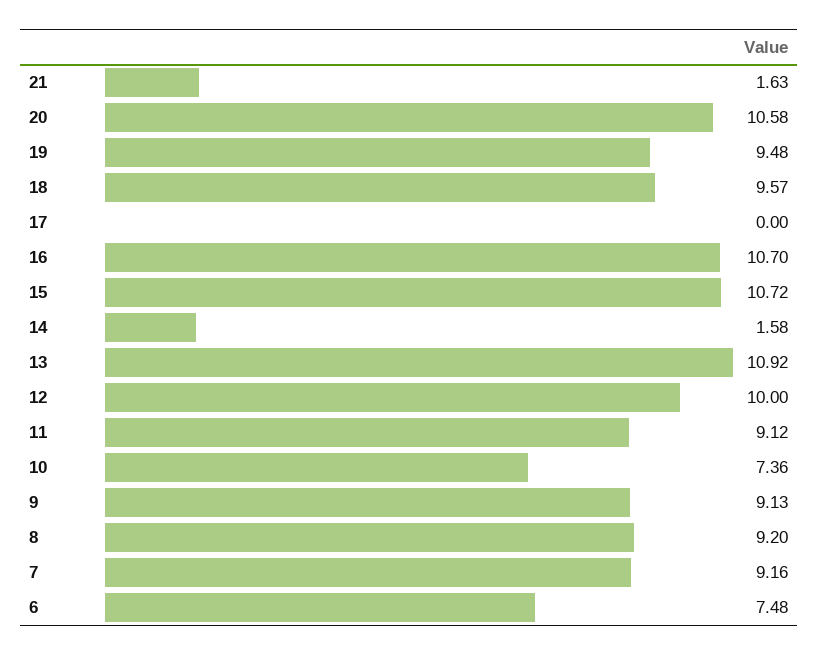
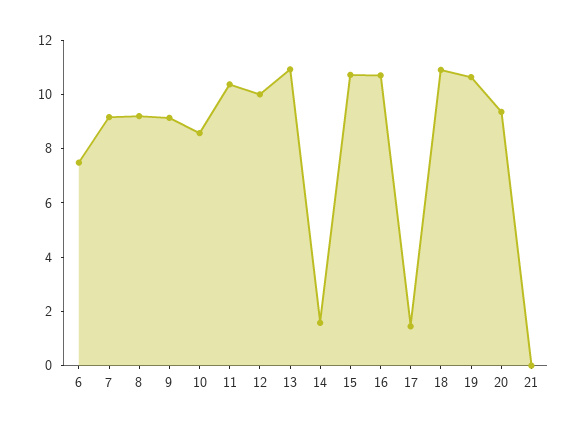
21: 1.63 -> 0
20: 10.58 -> 9.5
19: 9.48 -> 10.5
18: 9.57 -> 11
17: 0 -> 1.5
11: 9.12 -> 10.5
10: 7.36 -> 8.5

